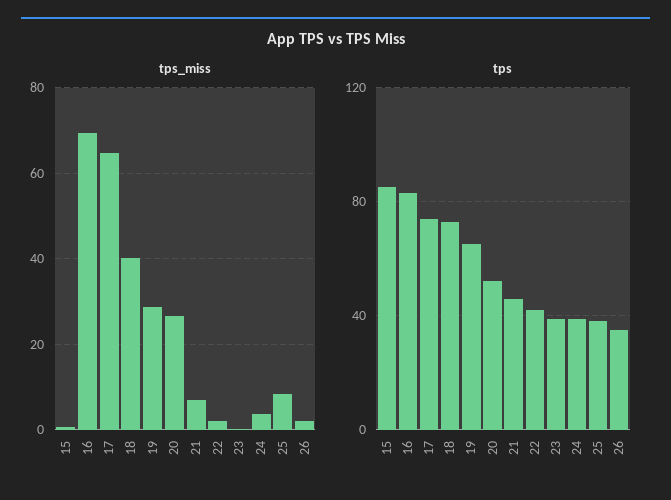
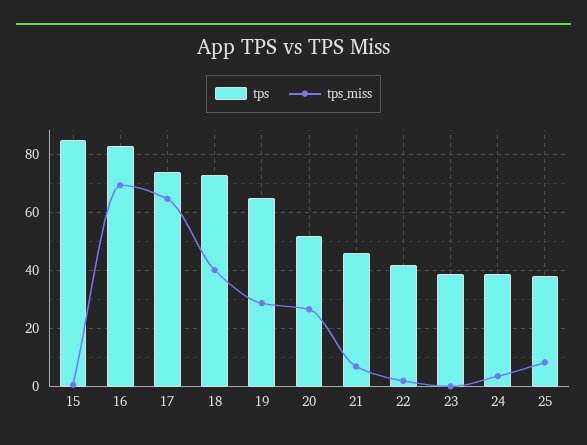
tps_miss, 26: 2 -> none
tps, 26: 35 -> none

